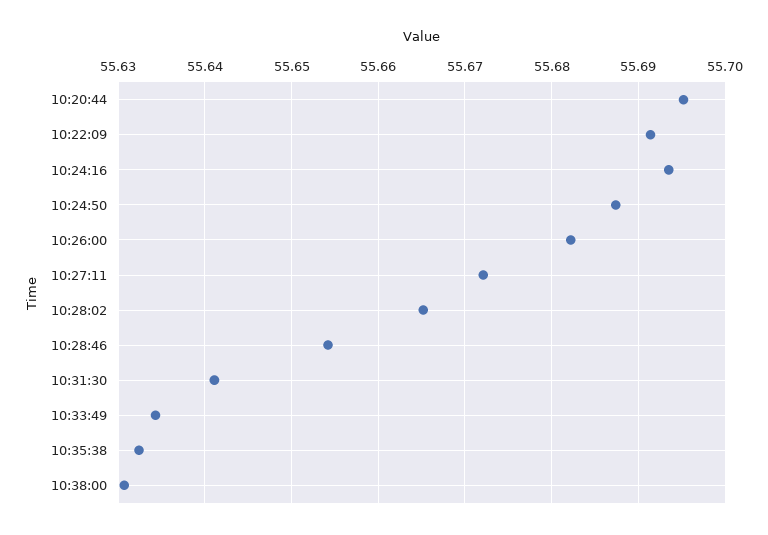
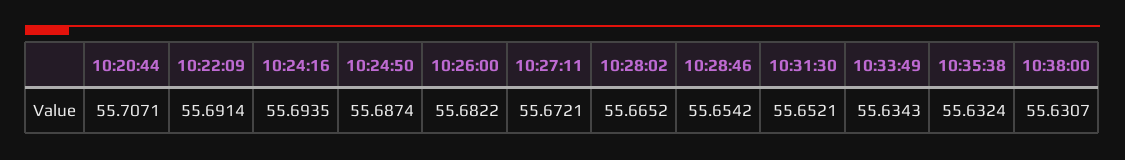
10:20:44: 55.695 -> 55.7071
10:31:30: 55.641 -> 55.6521

